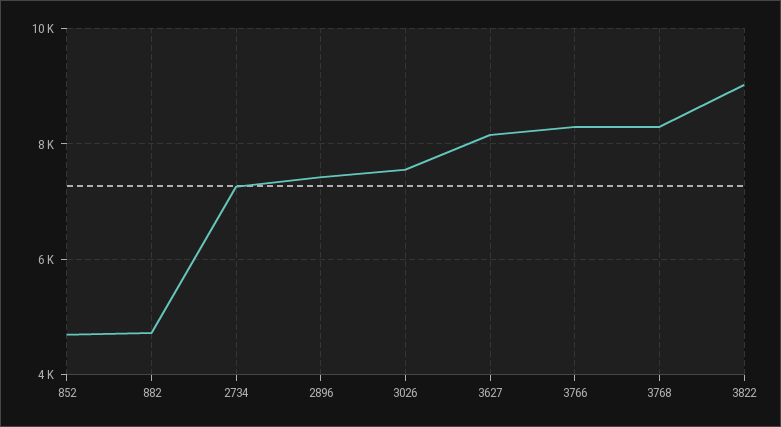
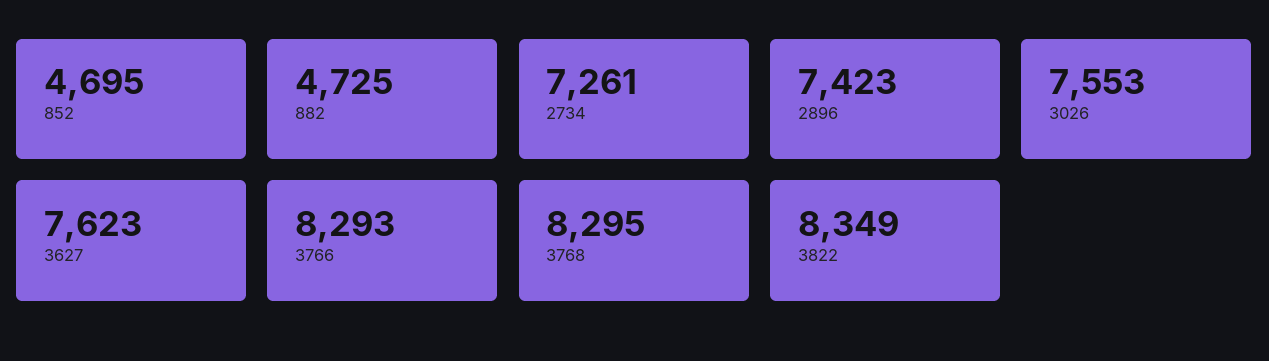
3627: 8200 -> 7623
3822: 9000 -> 8349

